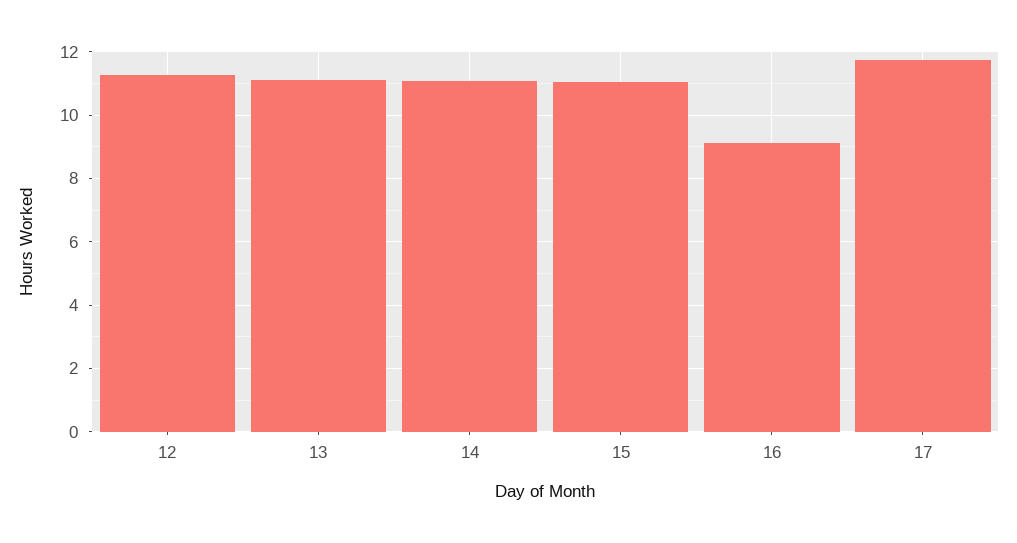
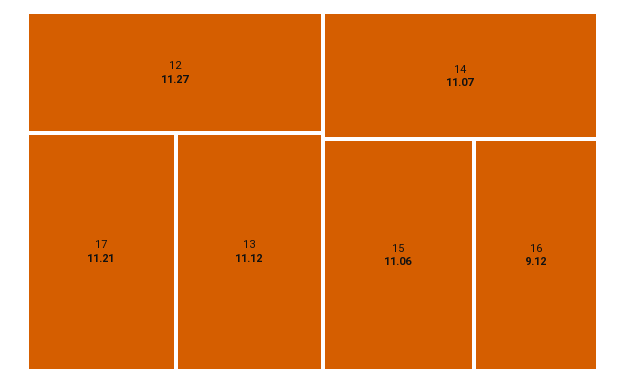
17: 11.8 -> 11.21

